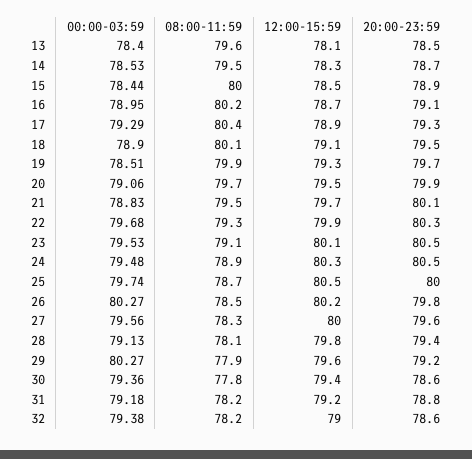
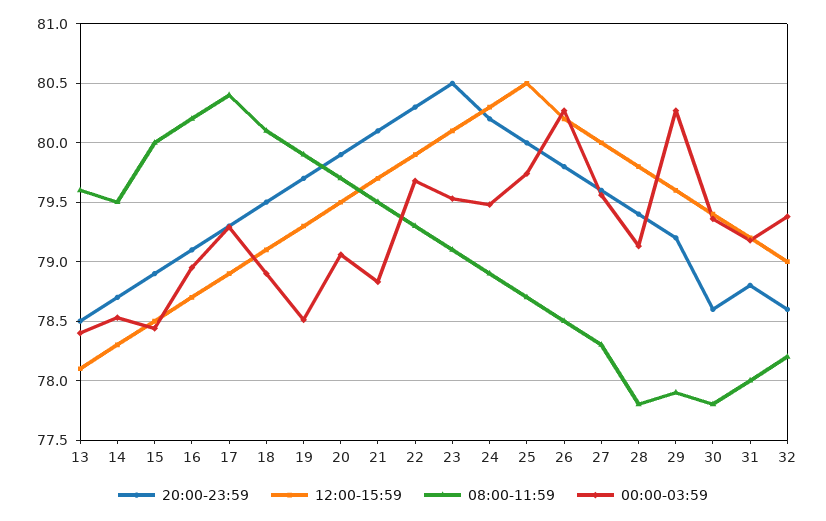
20:00-23:59, 24: 80.5 -> 80.2
08:00-11:59, 28: 78.1 -> 77.8
08:00-11:59, 31: 78.2 -> 78

